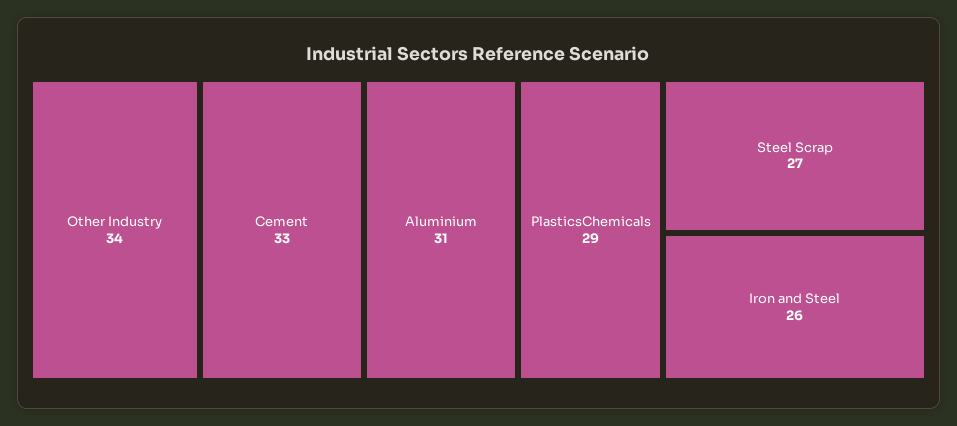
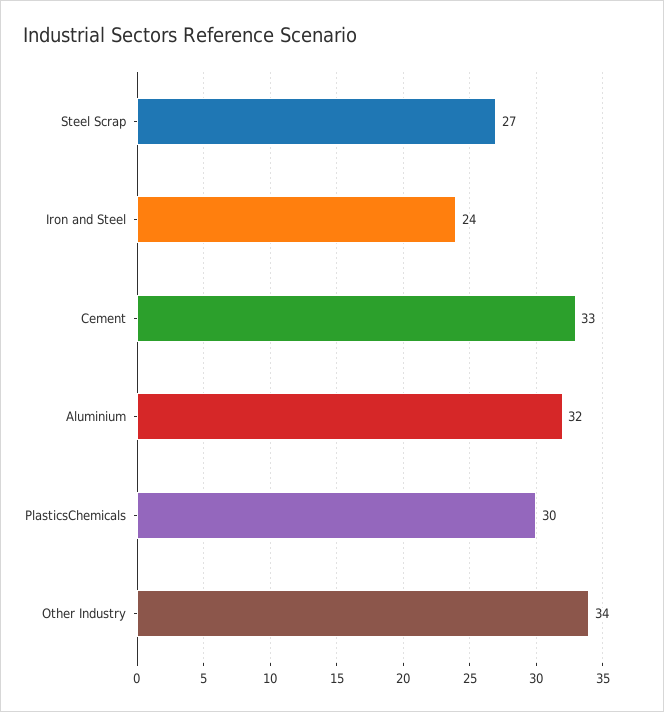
Aluminium: 31 -> 32
PlasticsChemicals: 29 -> 30
Iron and Steel: 26 -> 24

